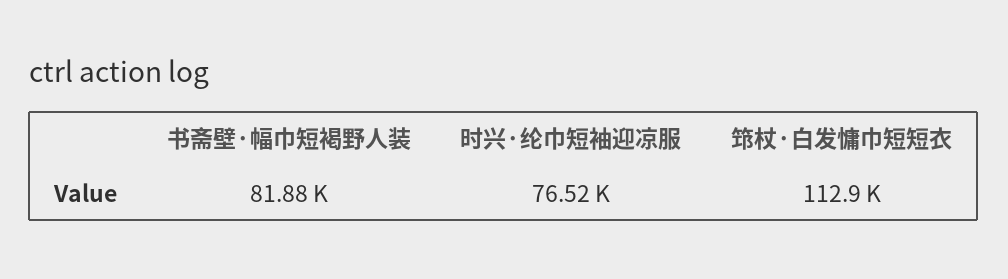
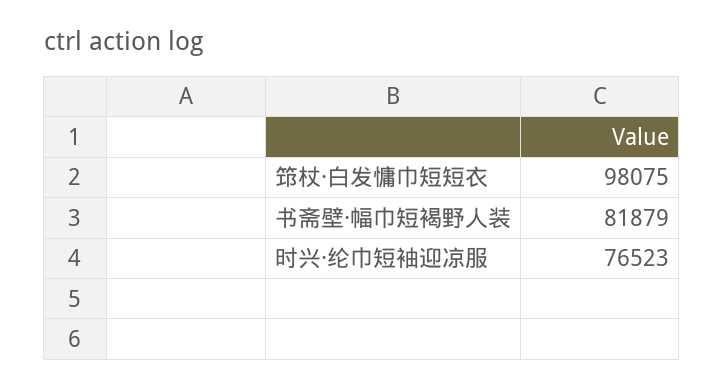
筇杖·白发慵巾短短衣: 112900 -> 98075

